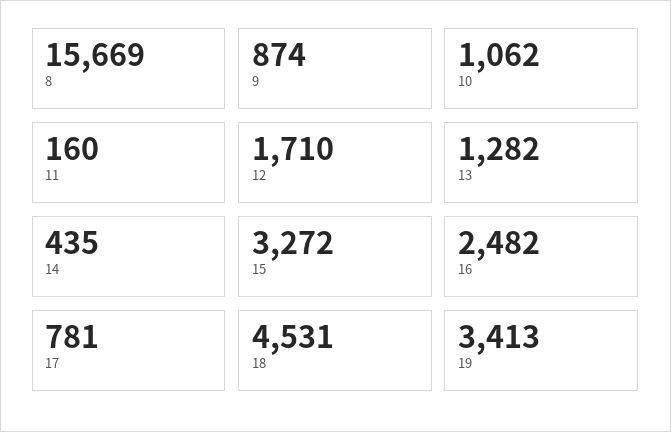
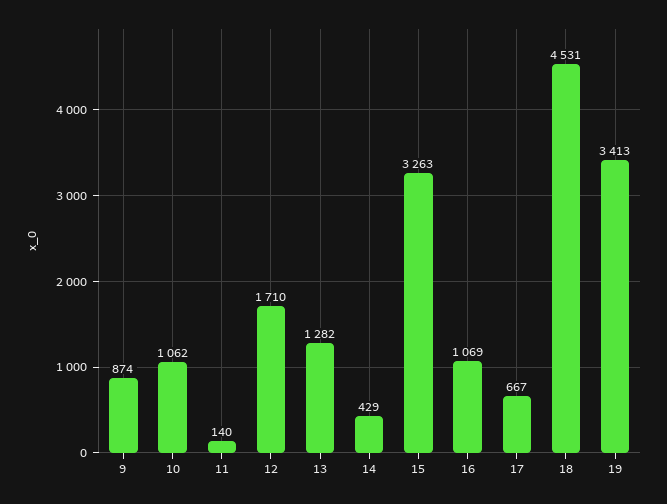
8: 15669 -> none
11: 160 -> 140
14: 435 -> 429
15: 3272 -> 3263
16: 2482 -> 1069
17: 781 -> 667

